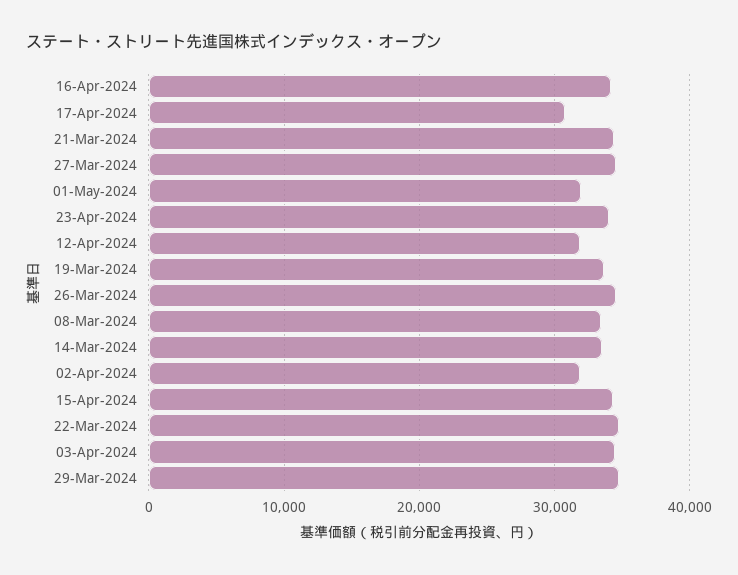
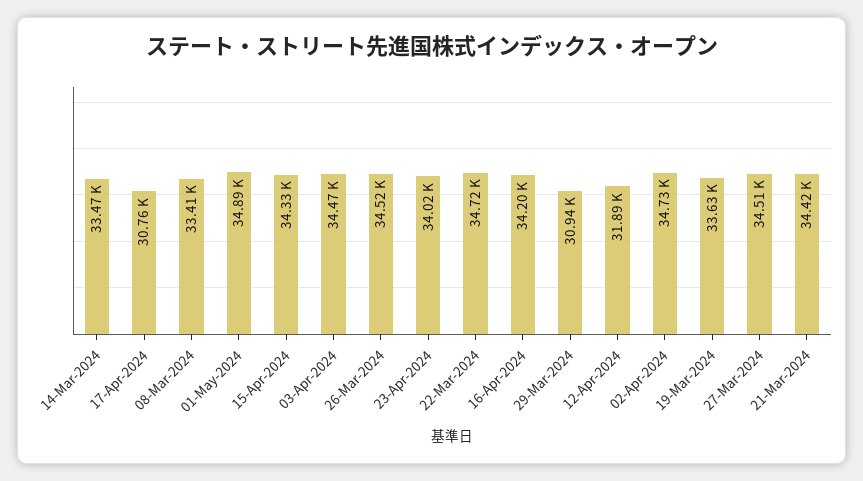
01-May-2024: 32000 -> 34890
02-Apr-2024: 32000 -> 34730
29-Mar-2024: 35000 -> 30940

